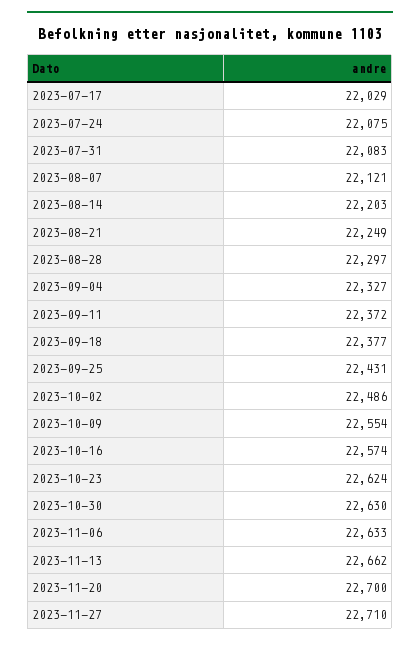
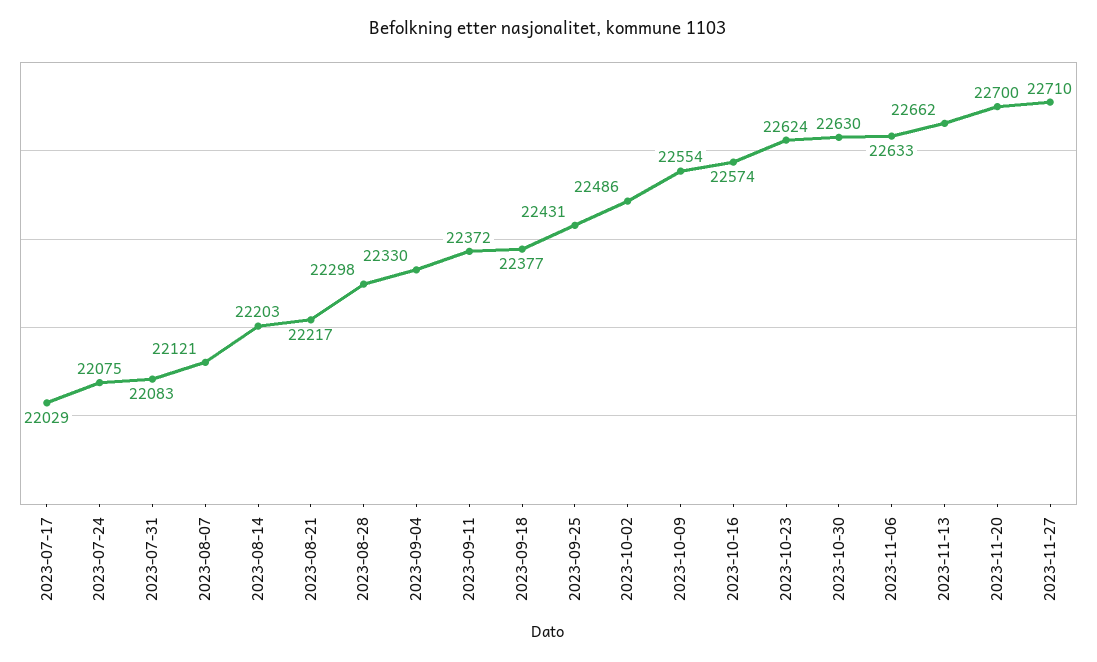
2023-08-21: 22249 -> 22217
2023-08-28: 22297 -> 22298
2023-09-04: 22327 -> 22330

